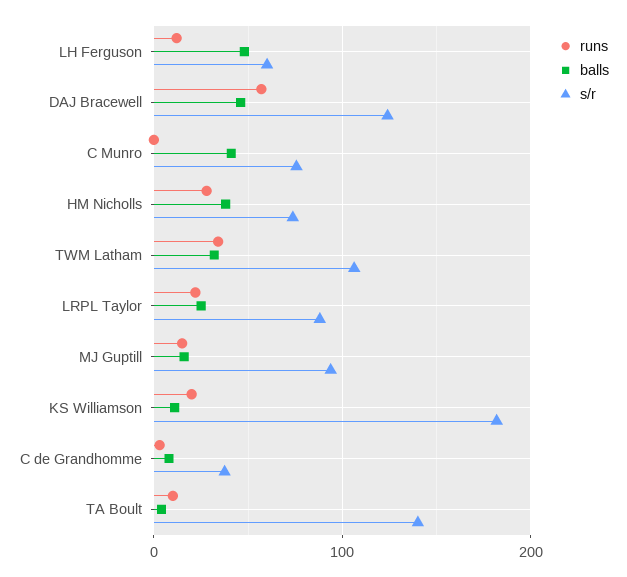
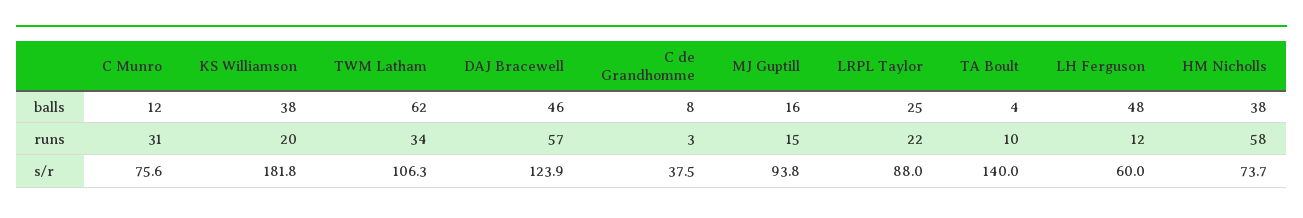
runs, C Munro: 0 -> 31
balls, C Munro: 40 -> 12
runs, HM Nicholls: 30 -> 58
balls, TWM Latham: 30 -> 62
balls, KS Williamson: 10 -> 38

